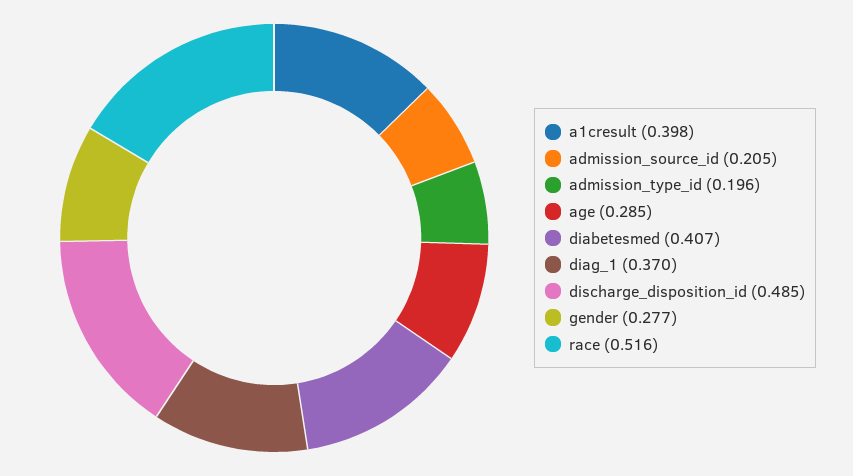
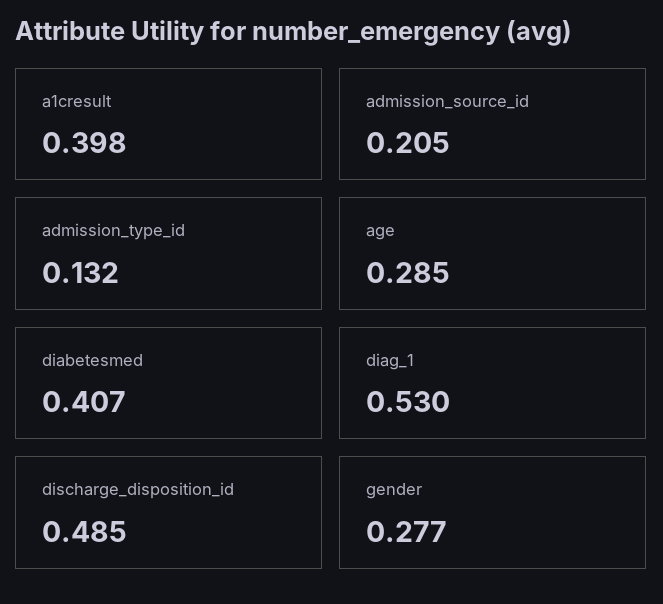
admission_type_id: 0.196 -> 0.132
diag_1: 0.37 -> 0.53
race: 0.516 -> none

